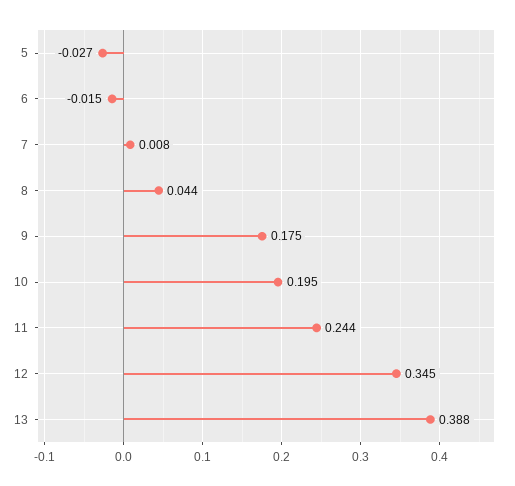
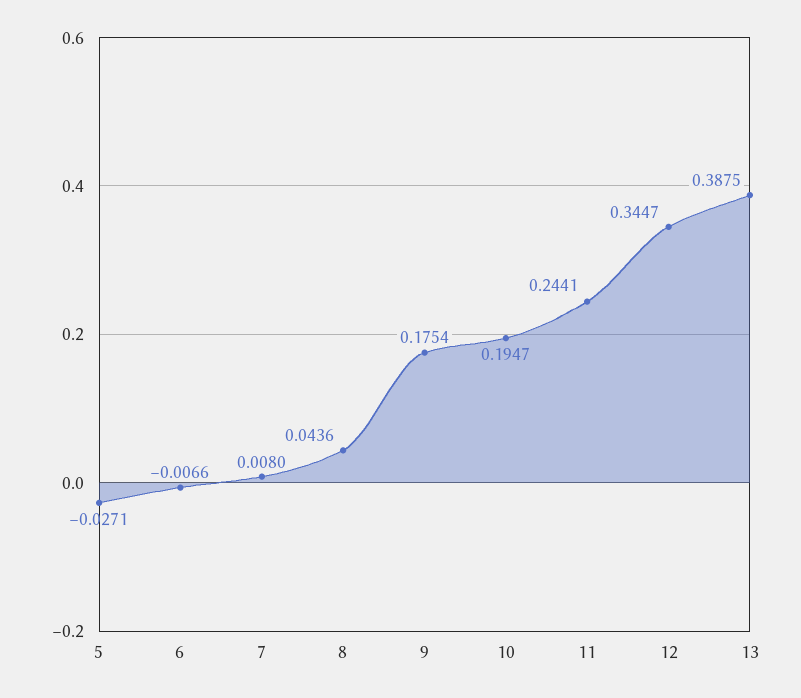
6: -0.015 -> -0.0066

